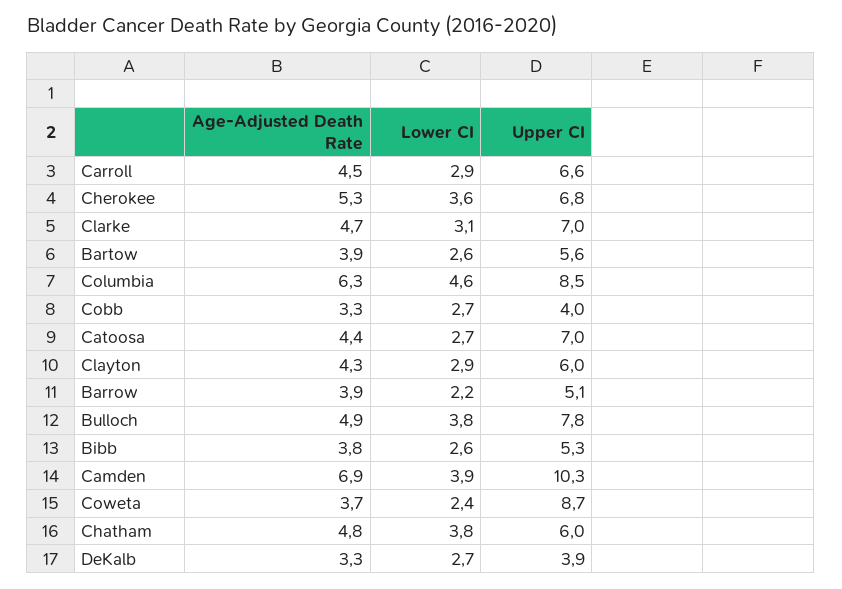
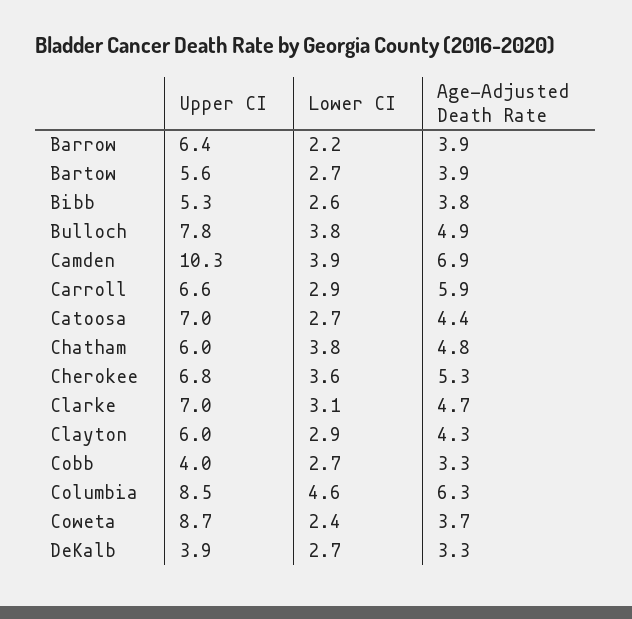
Age-Adjusted Death Rate, Carroll: 4.5 -> 5.9
Lower CI, Bartow: 2.6 -> 2.7
Upper CI, Barrow: 5.1 -> 6.4

